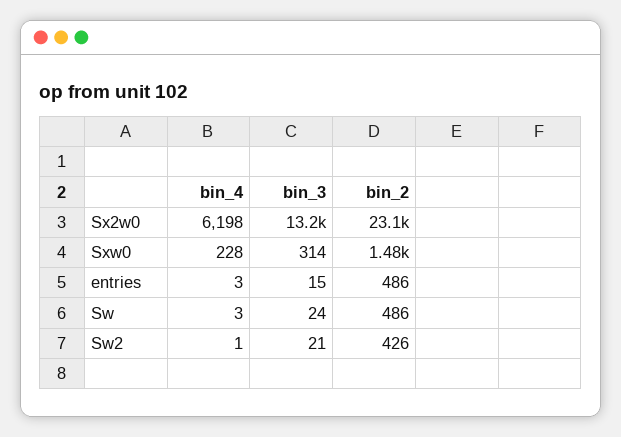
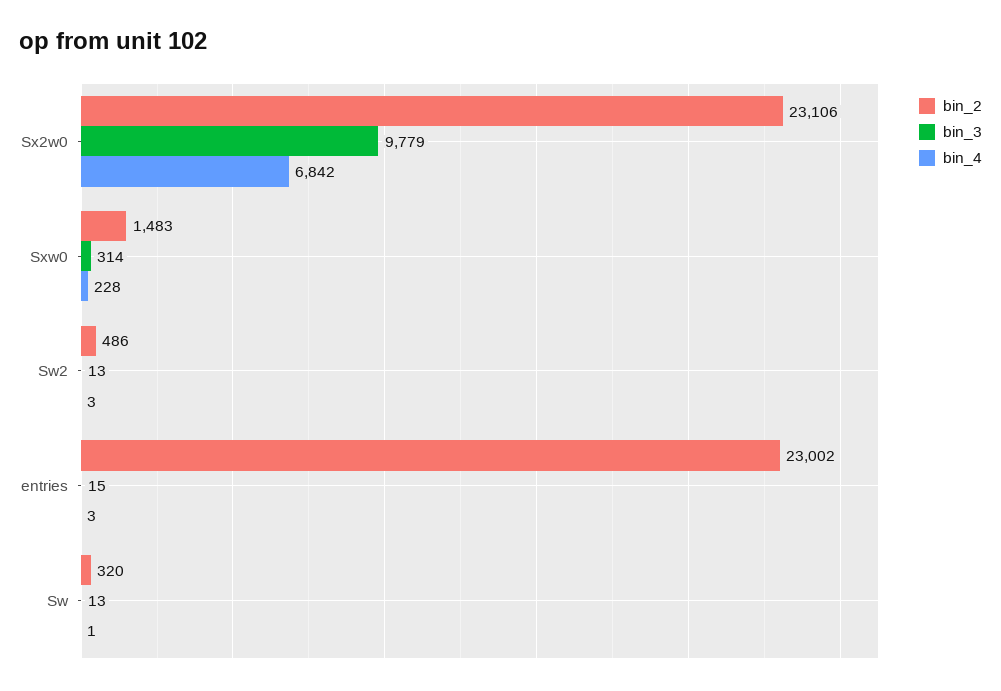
bin_4, Sx2w0: 6198 -> 6842
bin_3, Sx2w0: 13200 -> 9779
bin_2, entries: 486 -> 23002
bin_4, Sw: 3 -> 1
bin_3, Sw: 24 -> 13
bin_2, Sw: 486 -> 320
bin_4, Sw2: 1 -> 3
bin_3, Sw2: 21 -> 13
bin_2, Sw2: 426 -> 486

